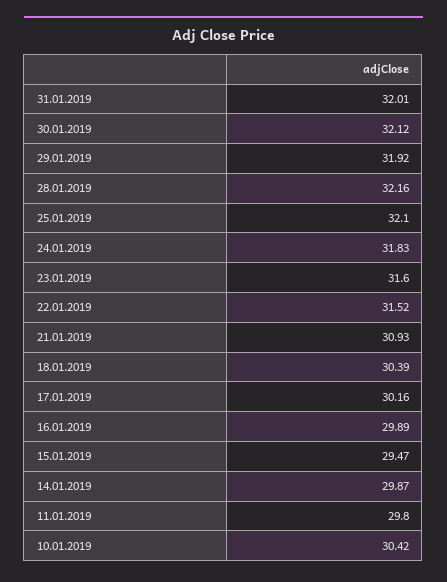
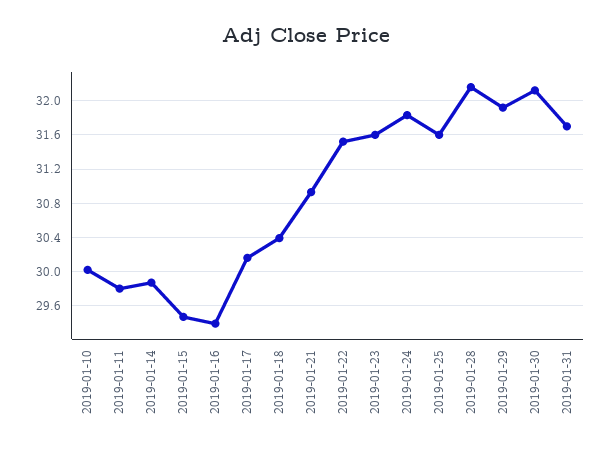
31.01.2019: 32.01 -> 31.7
25.01.2019: 32.1 -> 31.6
16.01.2019: 29.89 -> 29.4
10.01.2019: 30.42 -> 30

